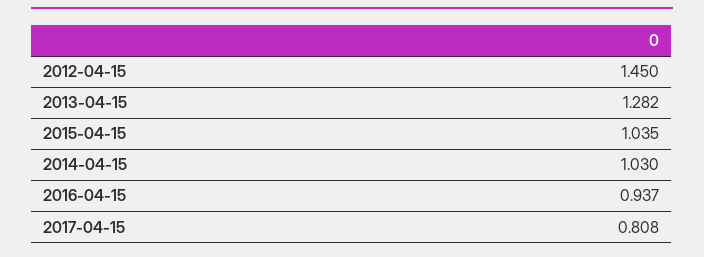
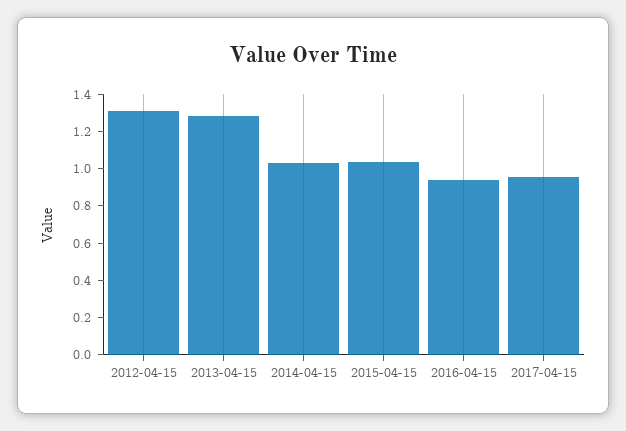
2012-04-15: 1.45 -> 1.3
2017-04-15: 0.808 -> 0.95

